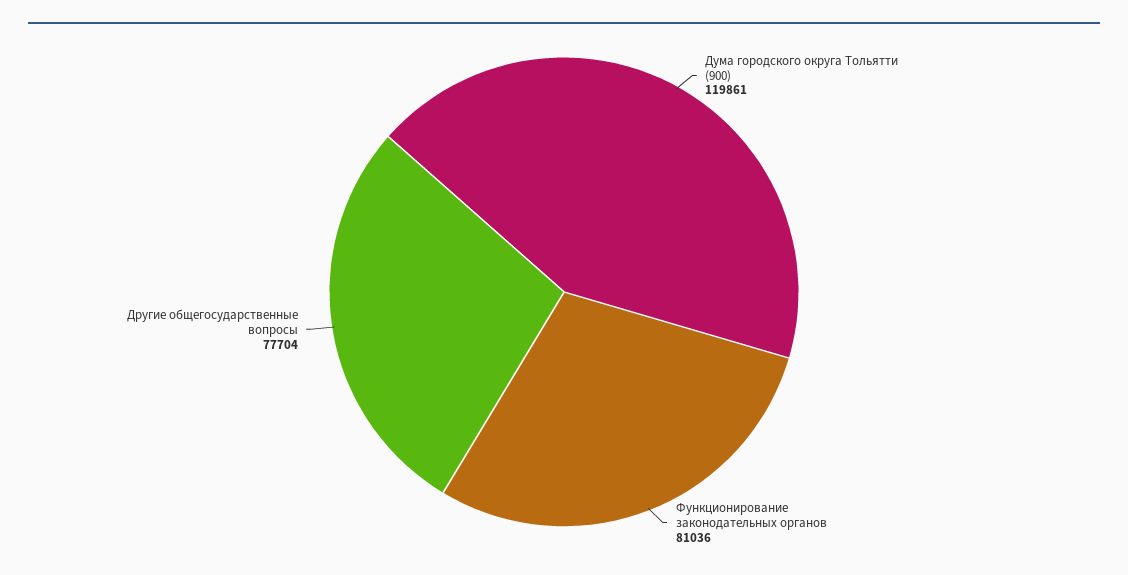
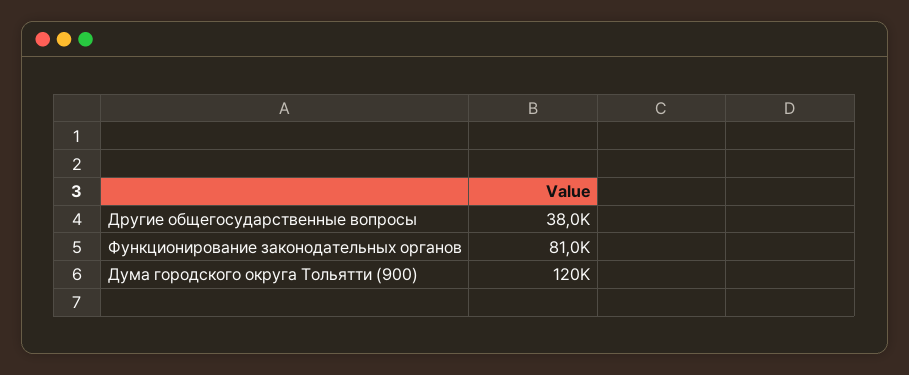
Другие общегосударственные вопросы: 77704 -> 38000

